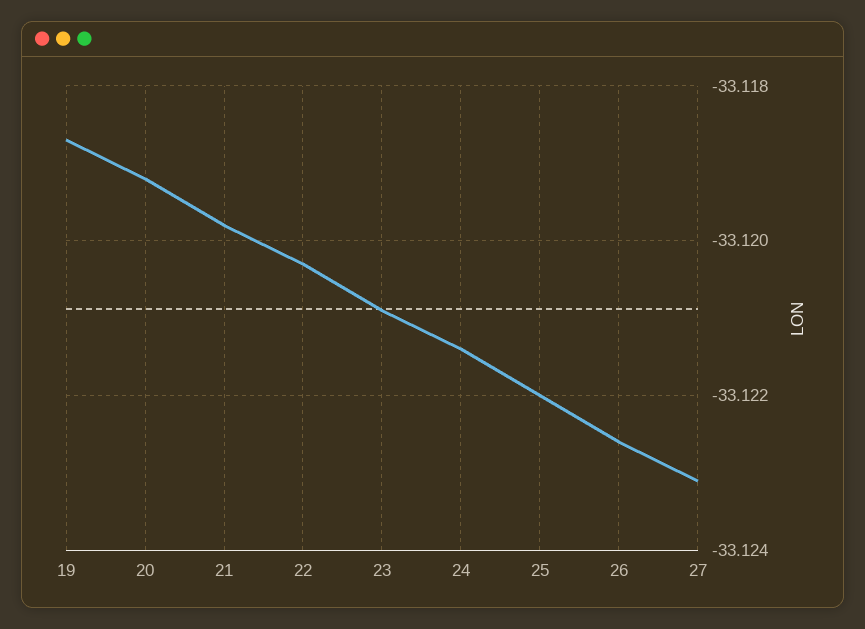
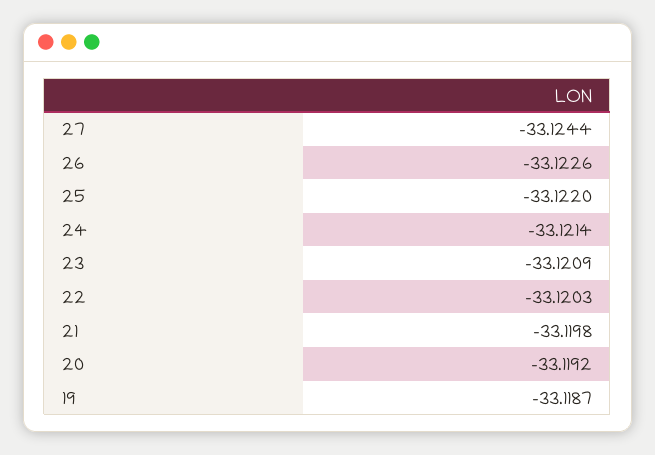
27: -33.123 -> -33.1244

